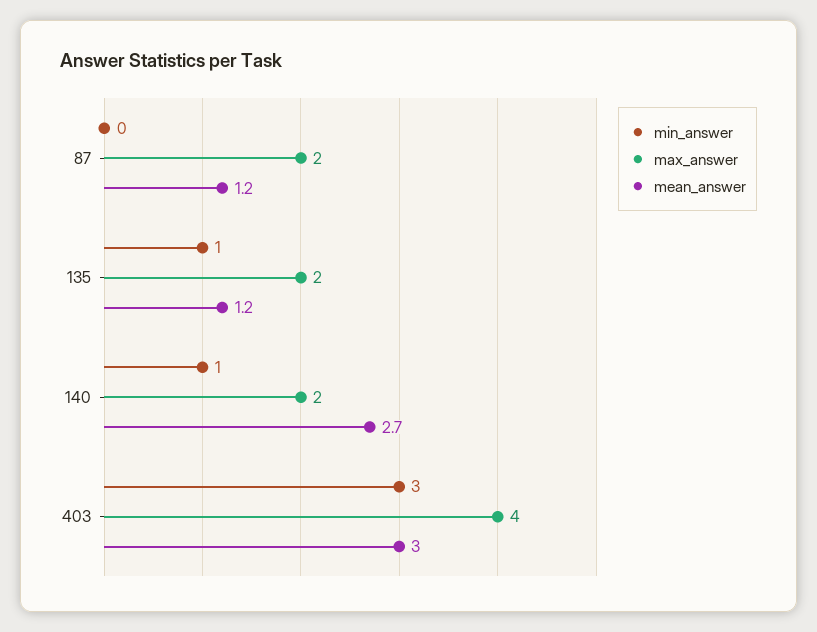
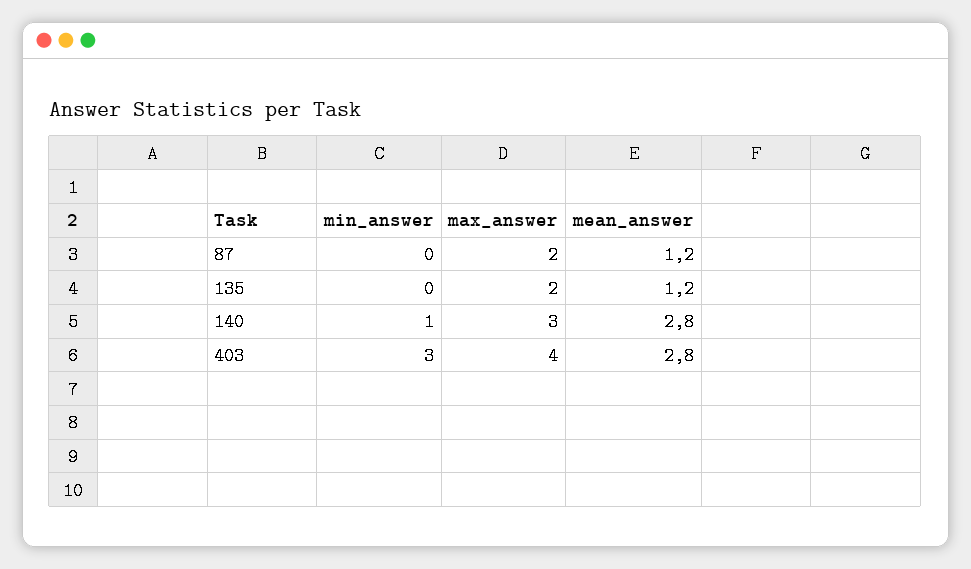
min_answer, 135: 1 -> 0
max_answer, 140: 2 -> 3
mean_answer, 140: 2.7 -> 2.8
mean_answer, 403: 3 -> 2.8

